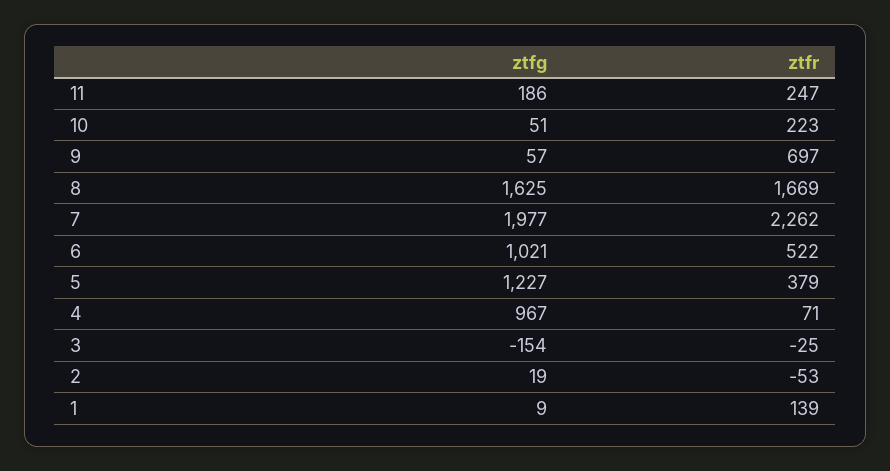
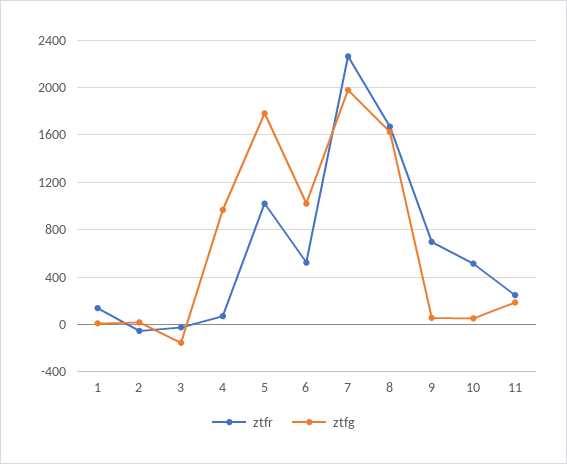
ztfr, 10: 223 -> 500
ztfg, 5: 1227 -> 1800
ztfr, 5: 379 -> 1000

